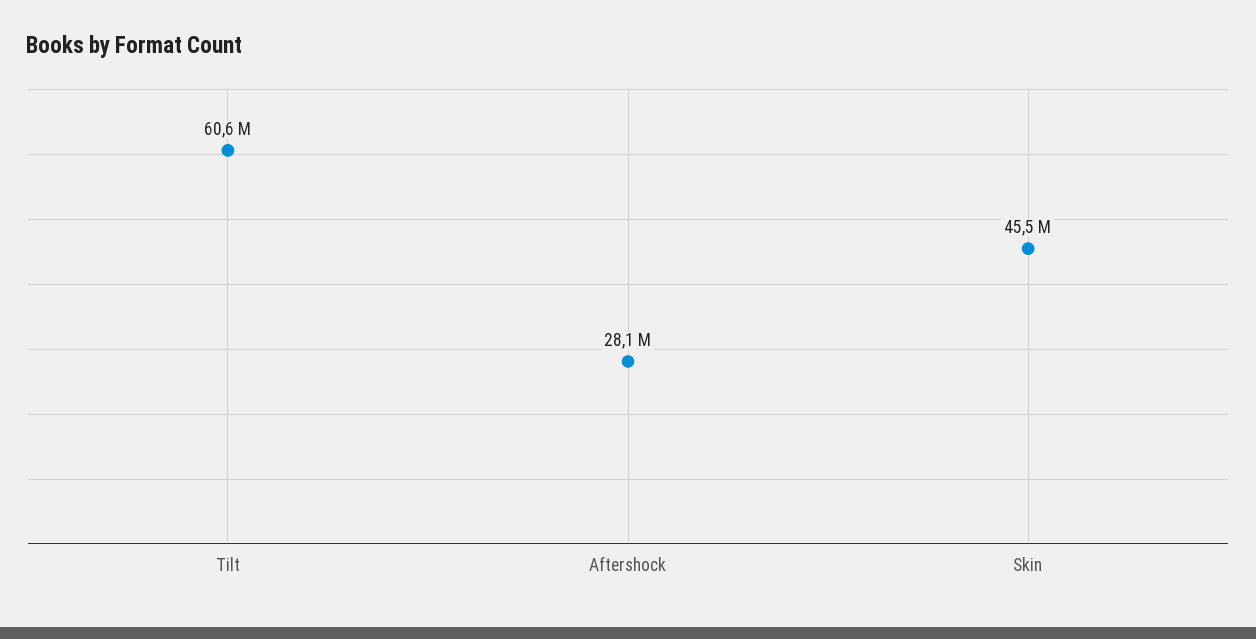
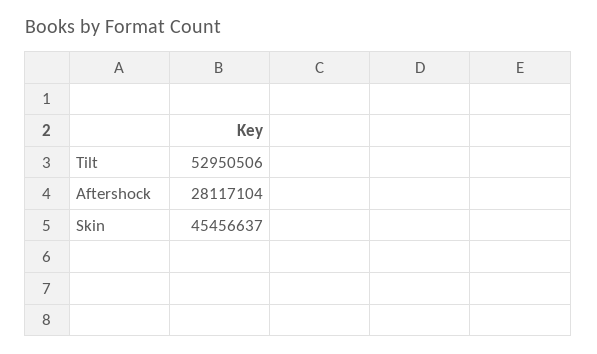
Tilt: 60600000 -> 52950506

